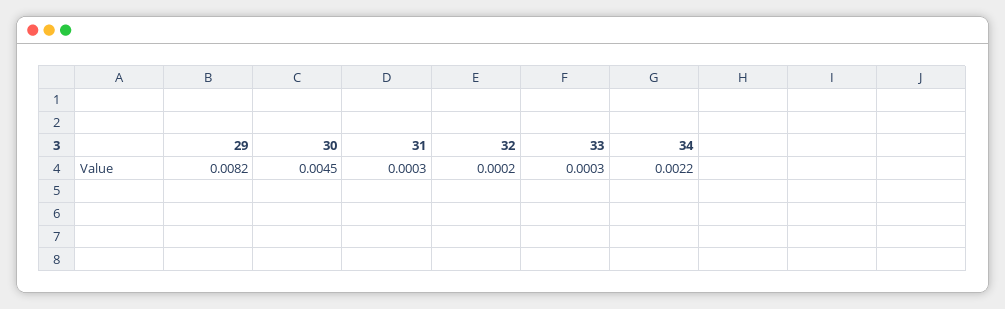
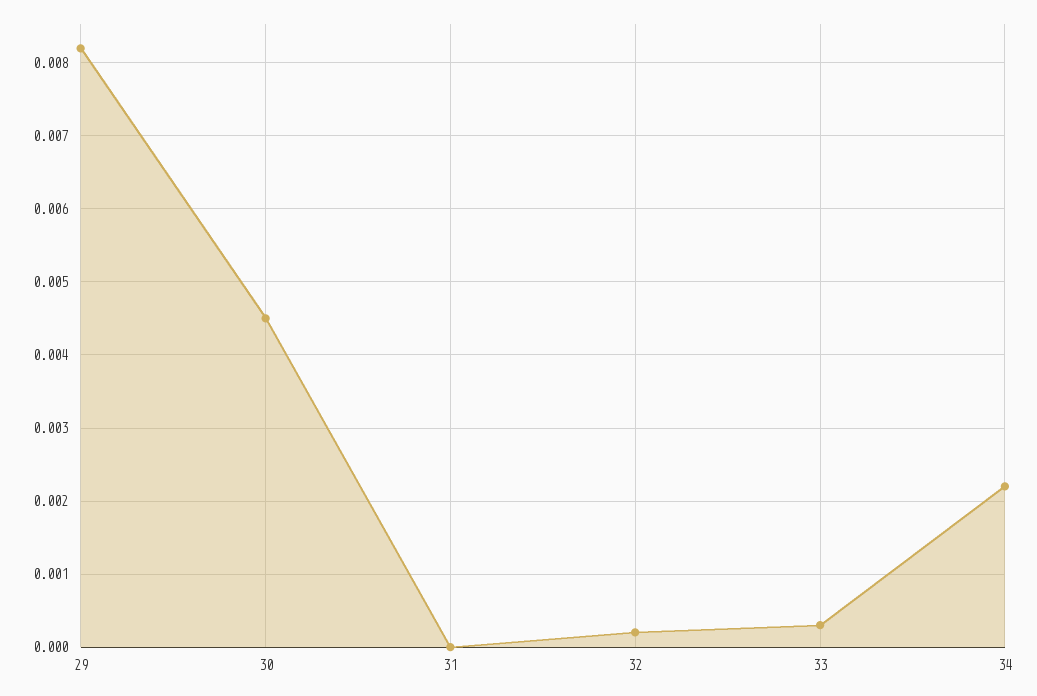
31: 0.0003 -> 0

